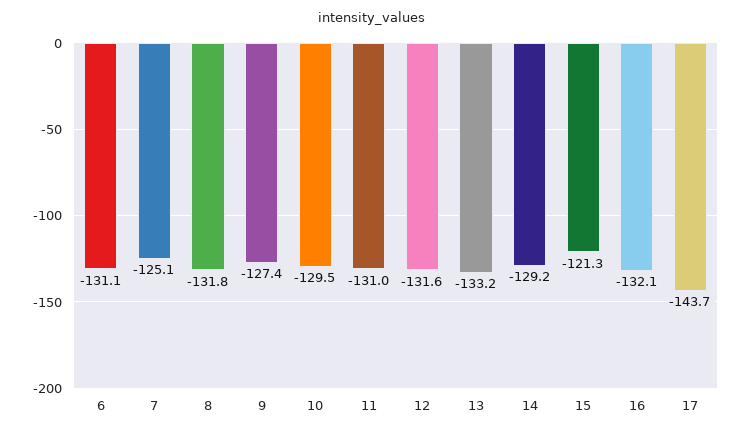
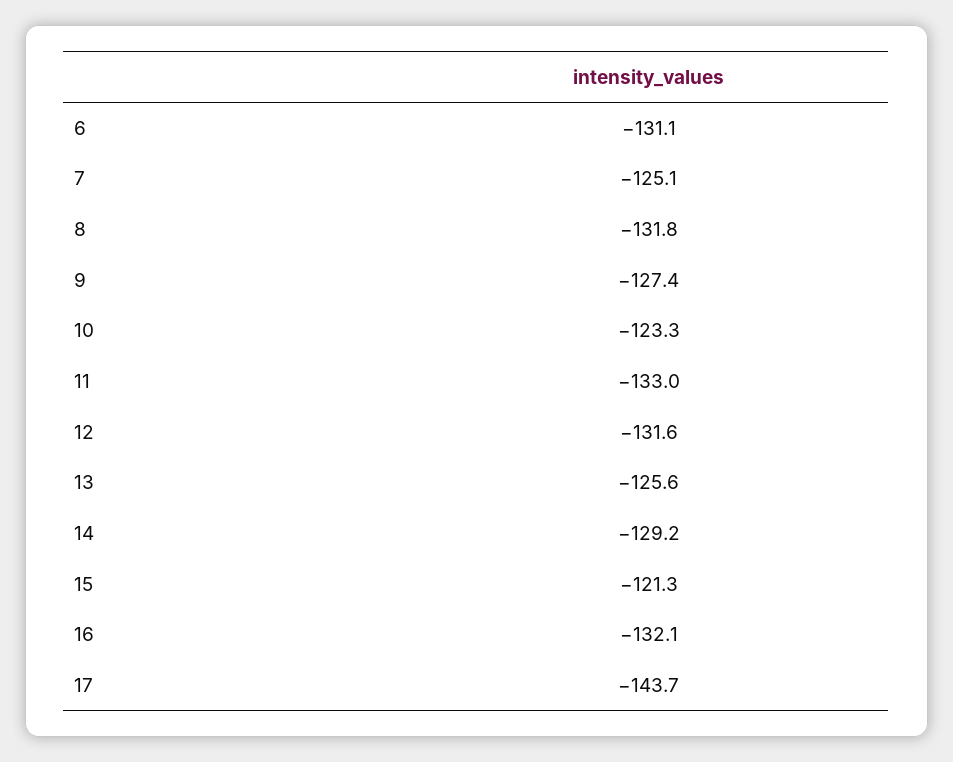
10: -129.5 -> -123.3
11: -131 -> -133
13: -133.2 -> -125.6

